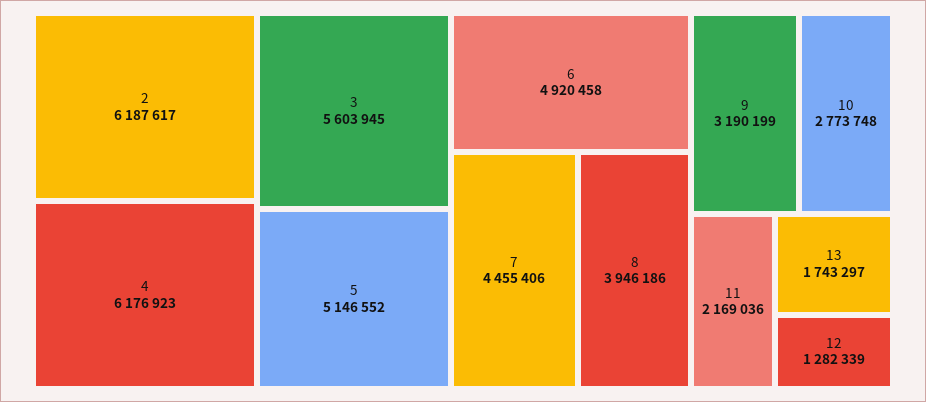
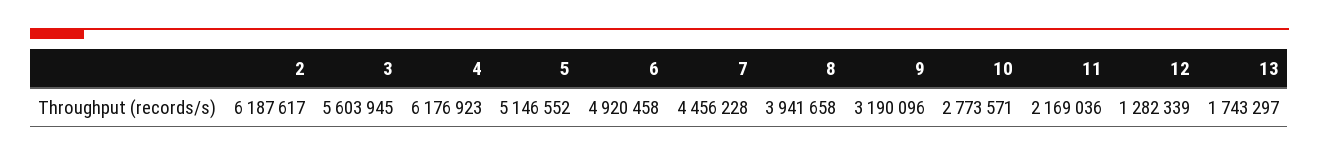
7: 4455406 -> 4456228
8: 3946186 -> 3941658
9: 3190199 -> 3190096
10: 2773748 -> 2773571

